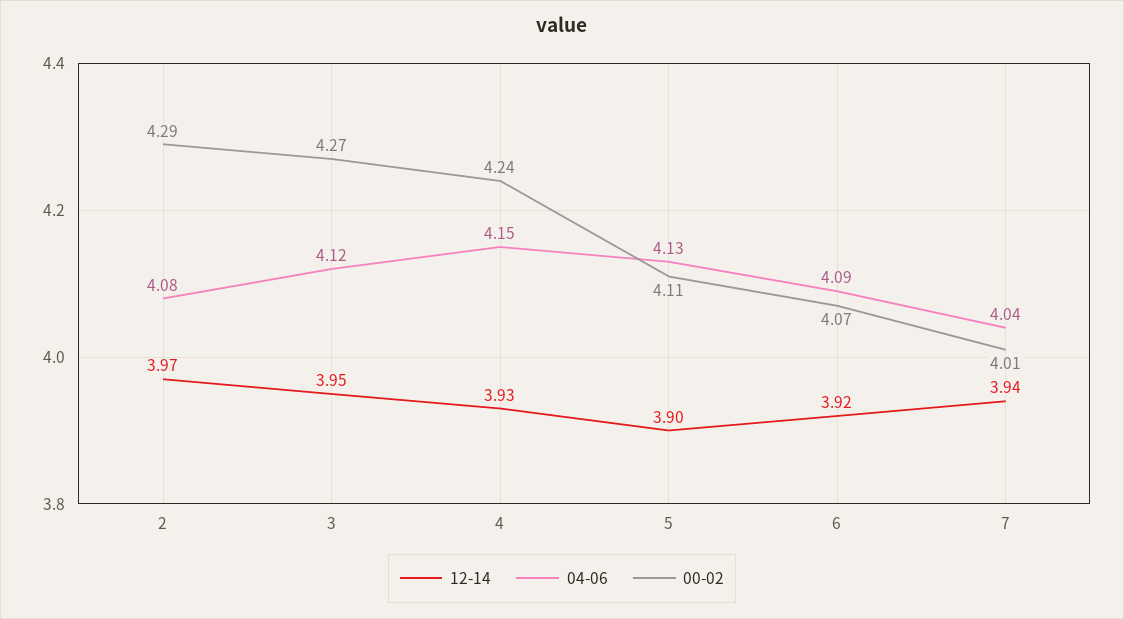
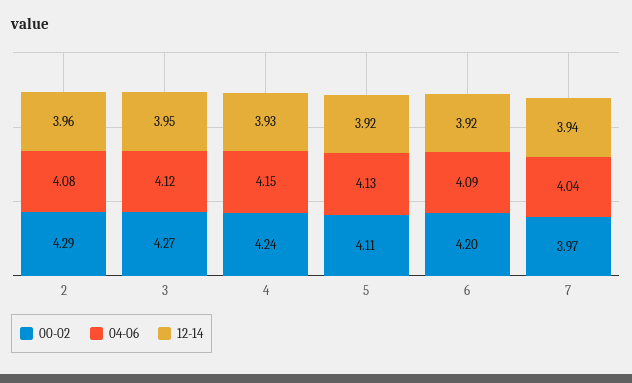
12-14, 2: 3.97 -> 3.96
12-14, 5: 3.9 -> 3.92
00-02, 6: 4.07 -> 4.2
00-02, 7: 4.01 -> 3.97

